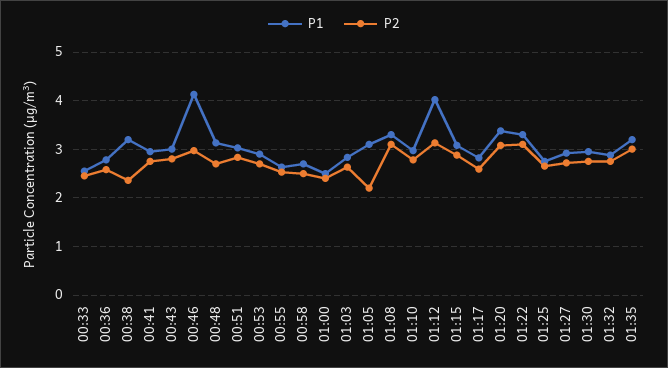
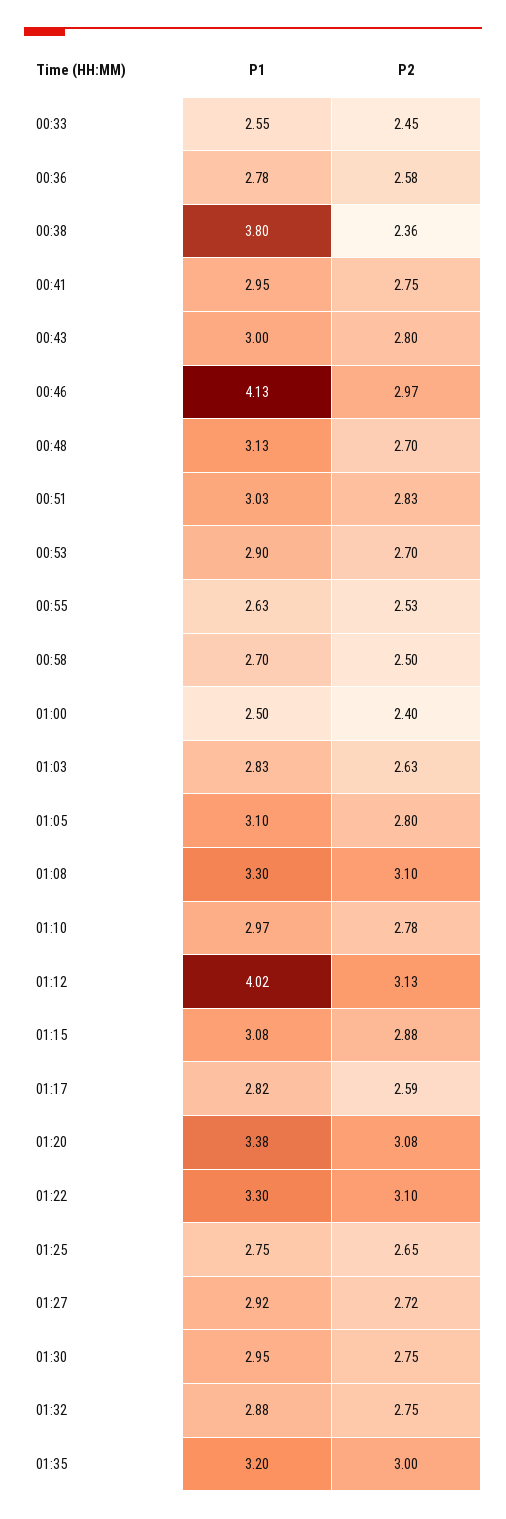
P1, 00:38: 3.2 -> 3.8
P2, 01:05: 2.2 -> 2.8

